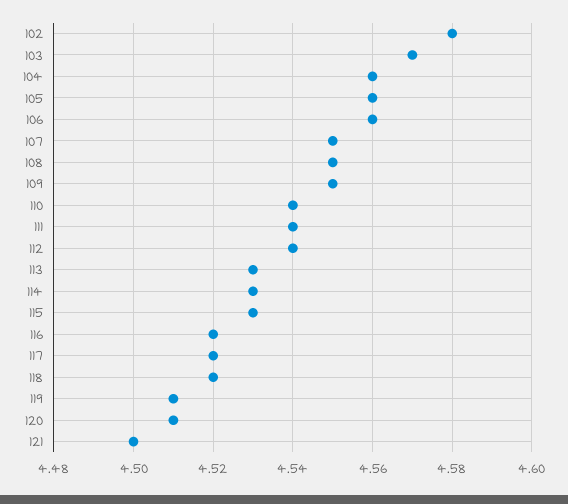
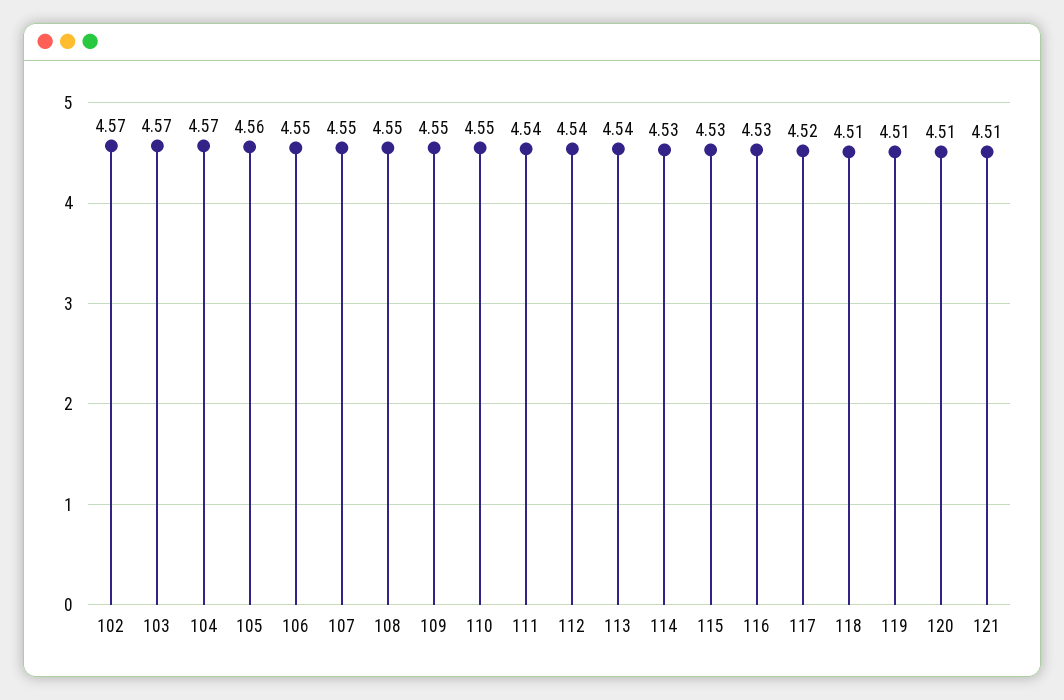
102: 4.58 -> 4.57
104: 4.56 -> 4.57
106: 4.56 -> 4.55
110: 4.54 -> 4.55
113: 4.53 -> 4.54
116: 4.52 -> 4.53
118: 4.52 -> 4.51
121: 4.5 -> 4.51

